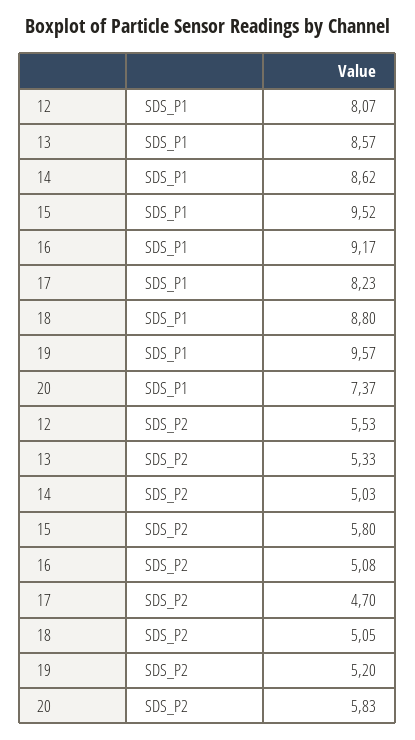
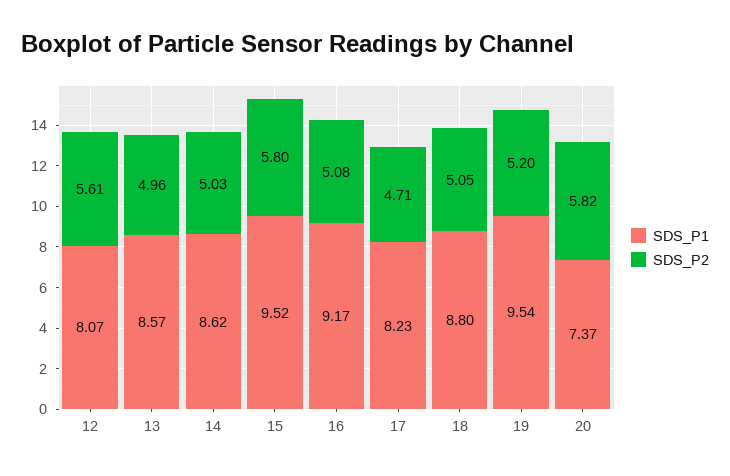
SDS_P1, 19: 9.57 -> 9.54
SDS_P2, 12: 5.53 -> 5.61
SDS_P2, 13: 5.33 -> 4.96
SDS_P2, 17: 4.7 -> 4.71
SDS_P2, 20: 5.83 -> 5.82

